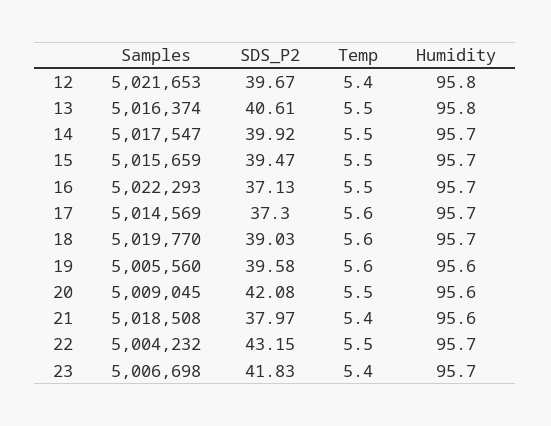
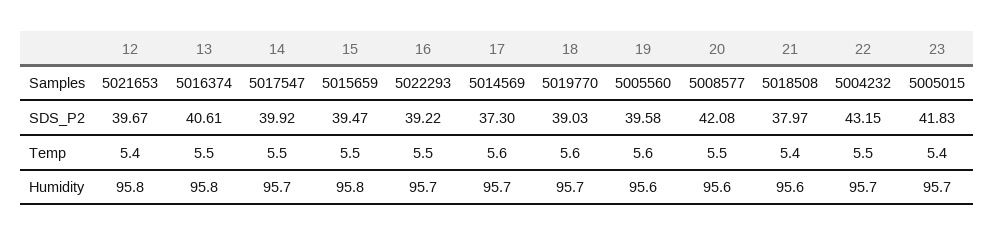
Humidity, 15: 95.7 -> 95.8
SDS_P2, 16: 37.13 -> 39.22
Samples, 20: 5009045 -> 5008577
Samples, 23: 5006698 -> 5005015

